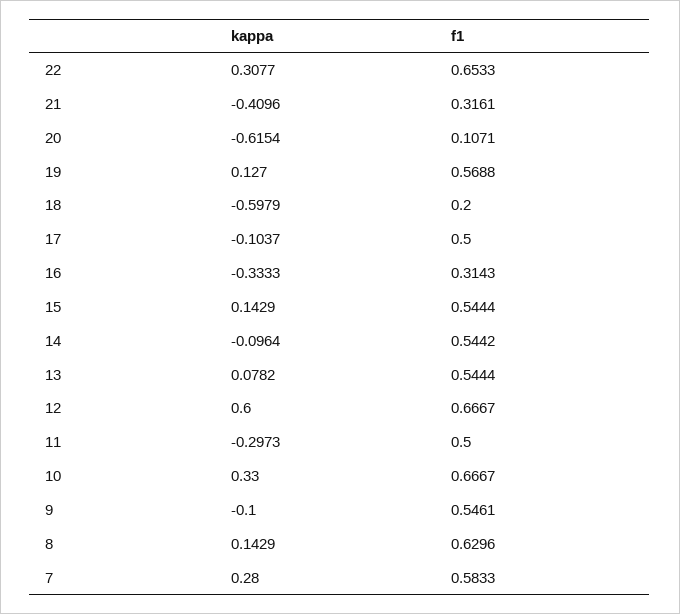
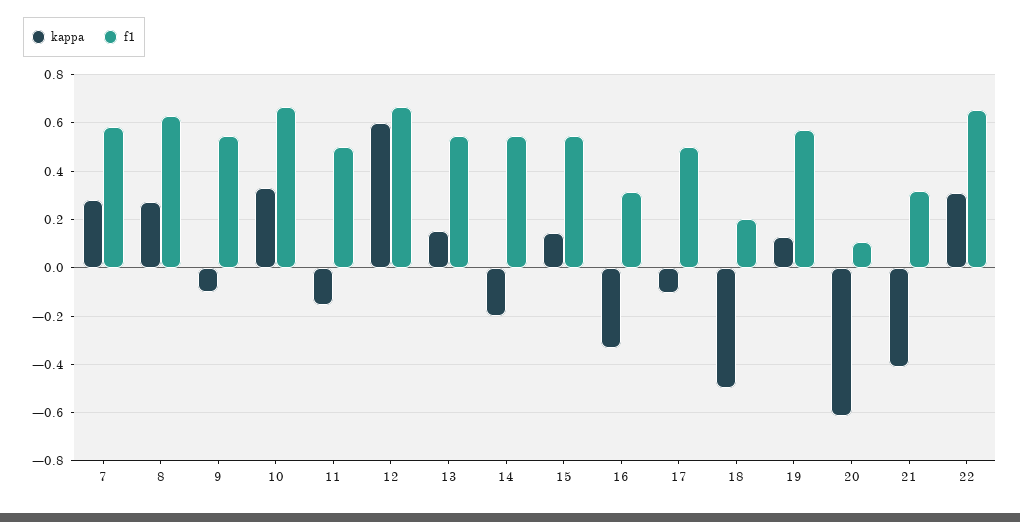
kappa, 18: -0.5979 -> -0.5
kappa, 14: -0.0964 -> -0.2
kappa, 13: 0.0782 -> 0.15
kappa, 11: -0.2973 -> -0.15
kappa, 8: 0.1429 -> 0.275

